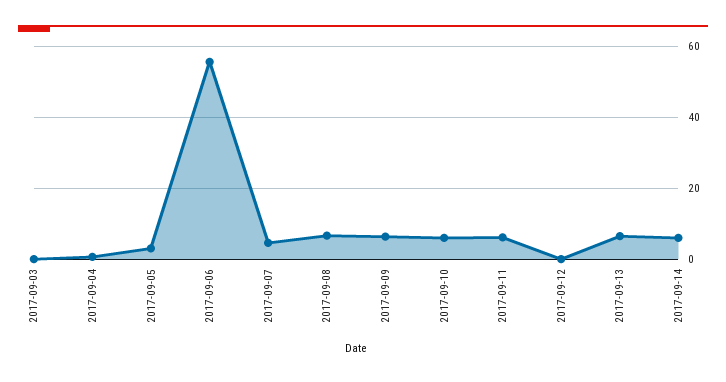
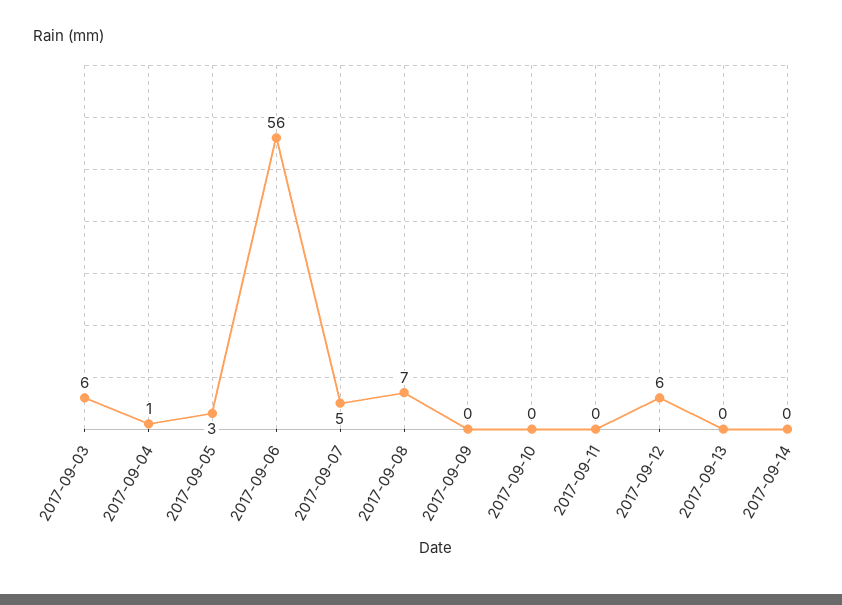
2017-09-03: 0 -> 6
2017-09-09: 6 -> 0
2017-09-10: 6 -> 0
2017-09-11: 6 -> 0
2017-09-12: 0 -> 6
2017-09-13: 6 -> 0
2017-09-14: 6 -> 0

